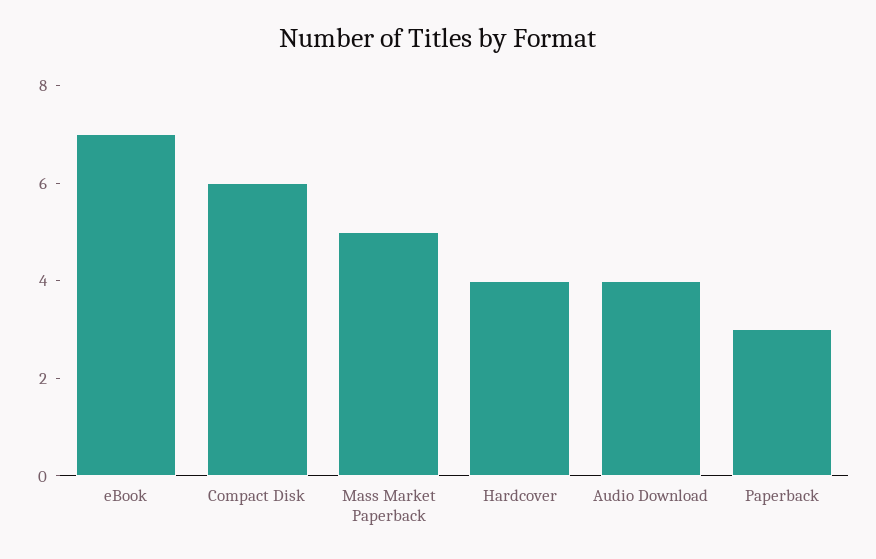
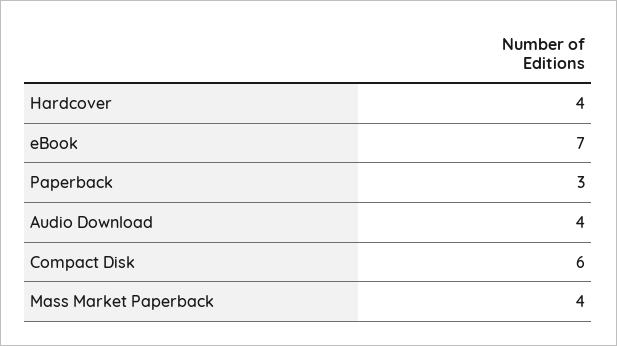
Mass Market Paperback: 5 -> 4

